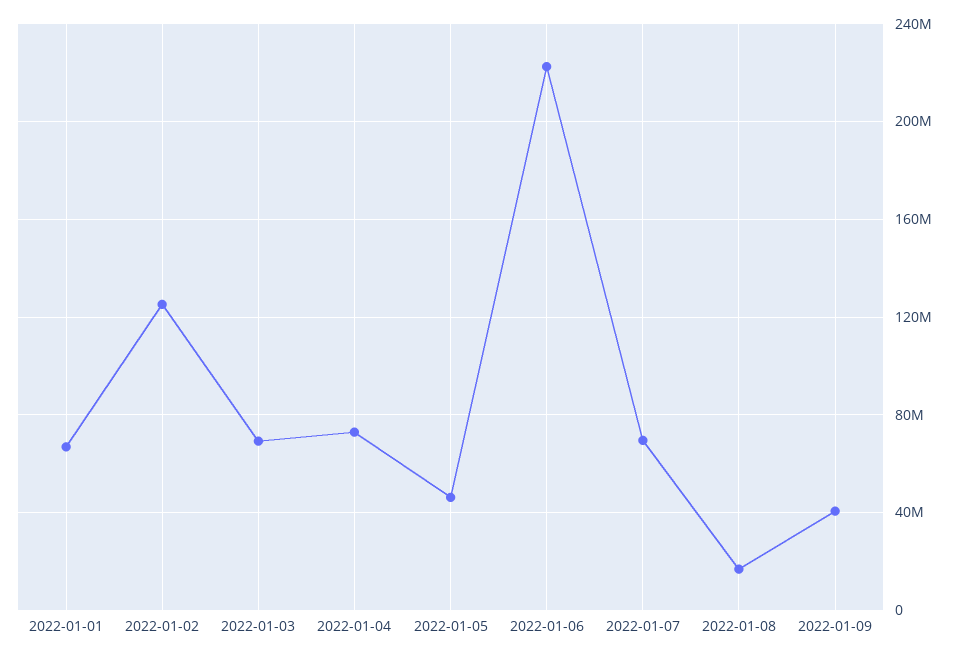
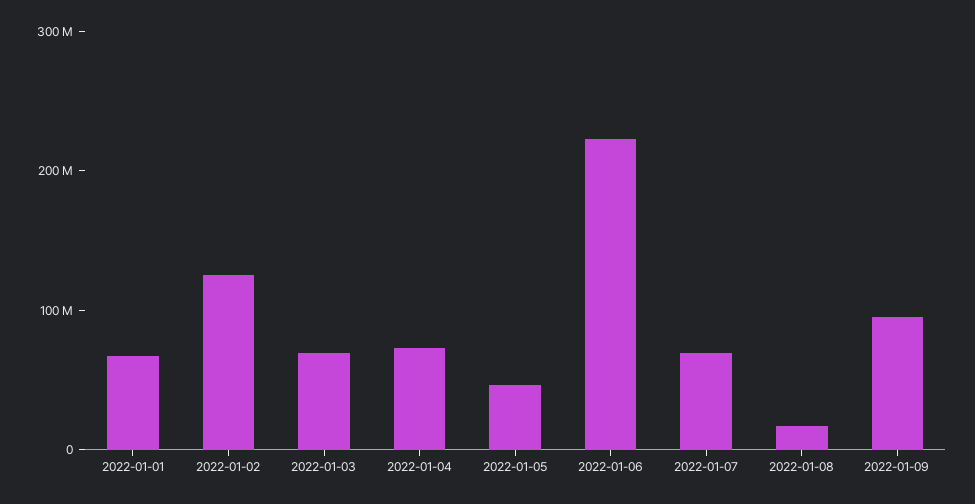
2022-01-09: 40000000 -> 100000000

